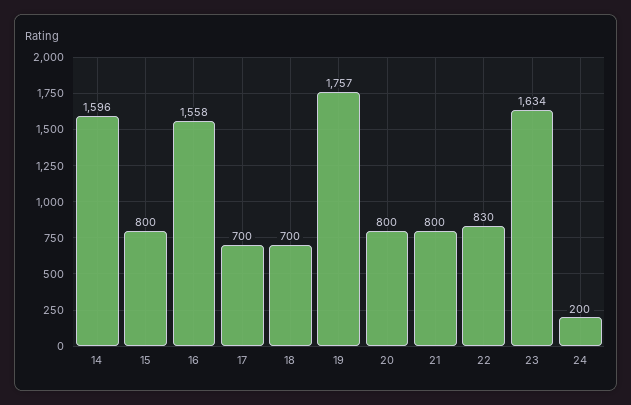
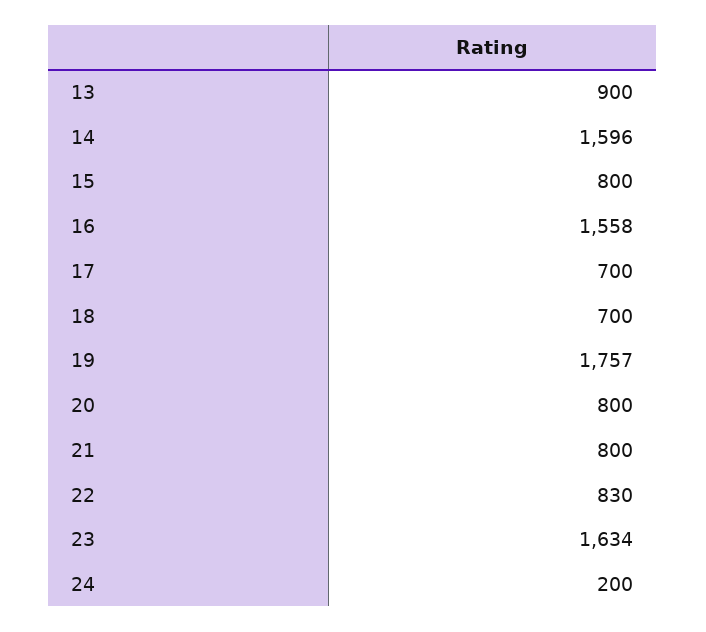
13: none -> 900

